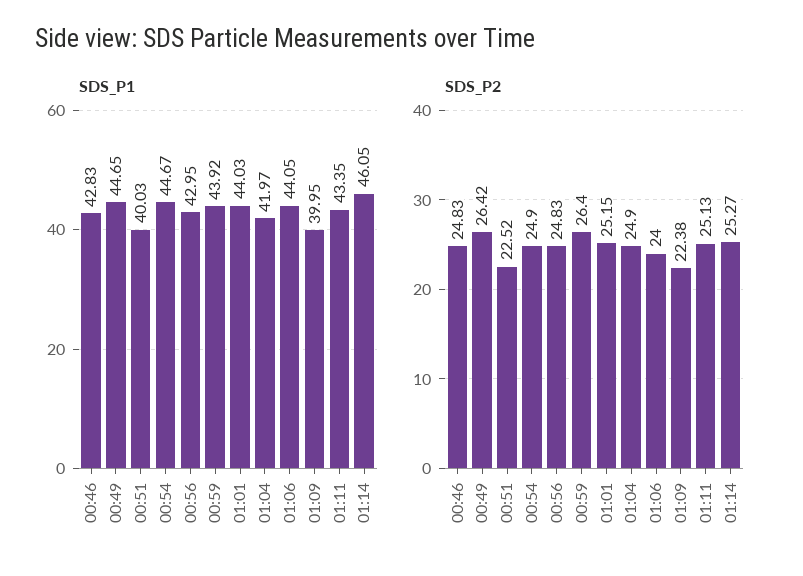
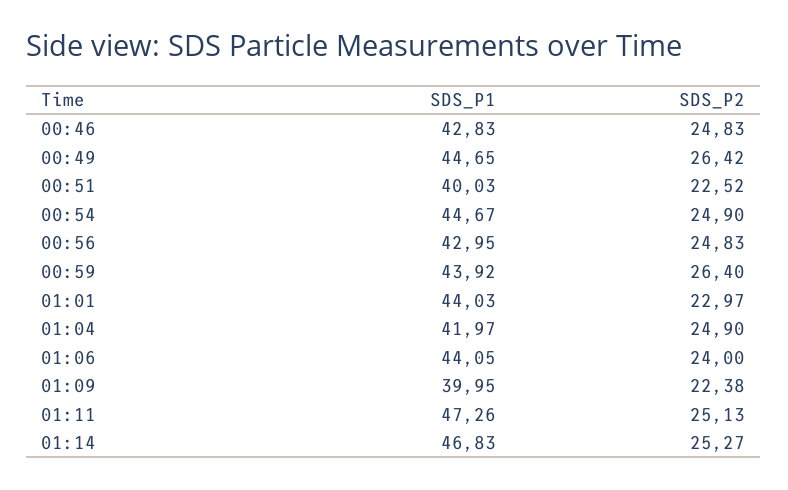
SDS_P1, 01:11: 43.35 -> 47.26
SDS_P1, 01:14: 46.05 -> 46.83
SDS_P2, 01:01: 25.15 -> 22.97

